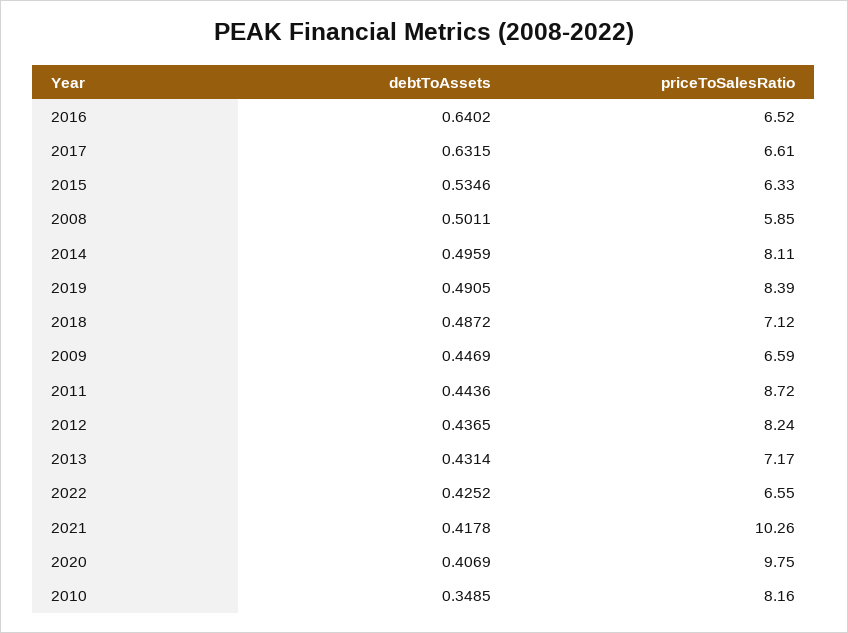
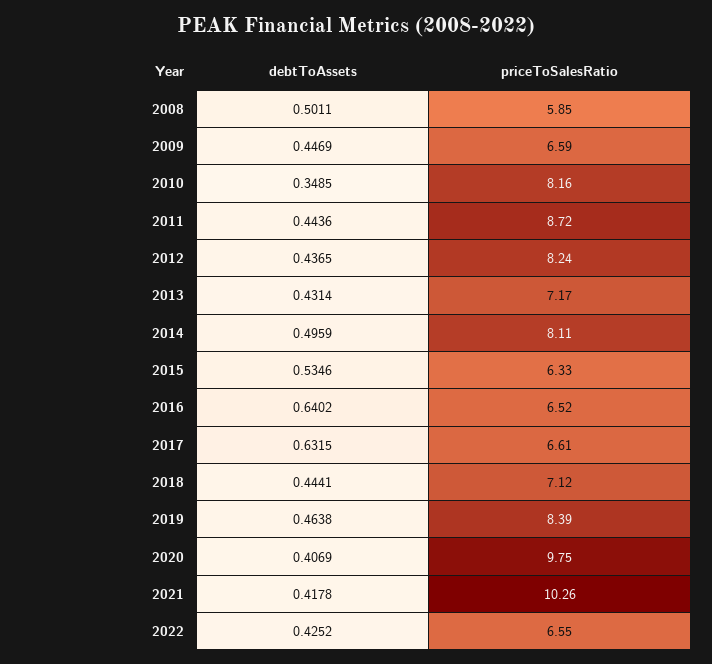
debtToAssets, 2019: 0.4905 -> 0.4638
debtToAssets, 2018: 0.4872 -> 0.4441

